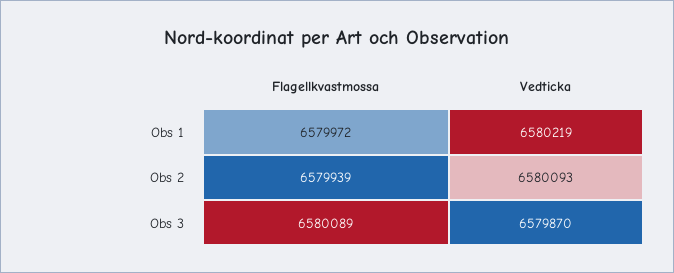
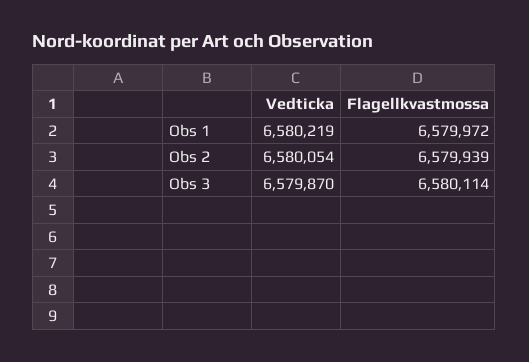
Vedticka, Obs 2: 6580093 -> 6580054
Flagellkvastmossa, Obs 3: 6580089 -> 6580114

